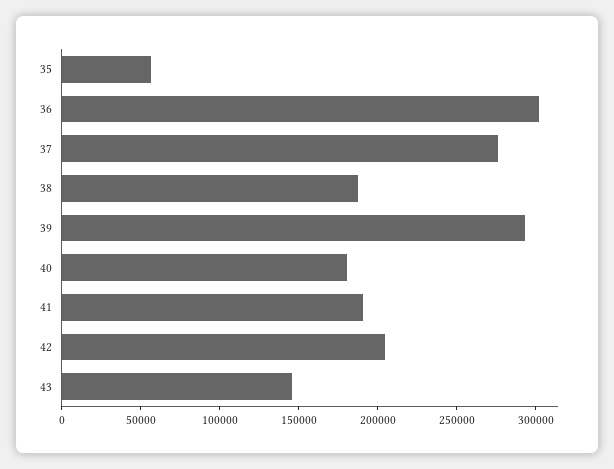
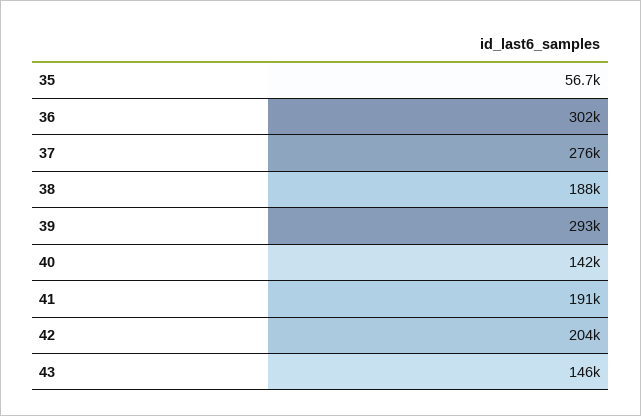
40: 180000 -> 142000

